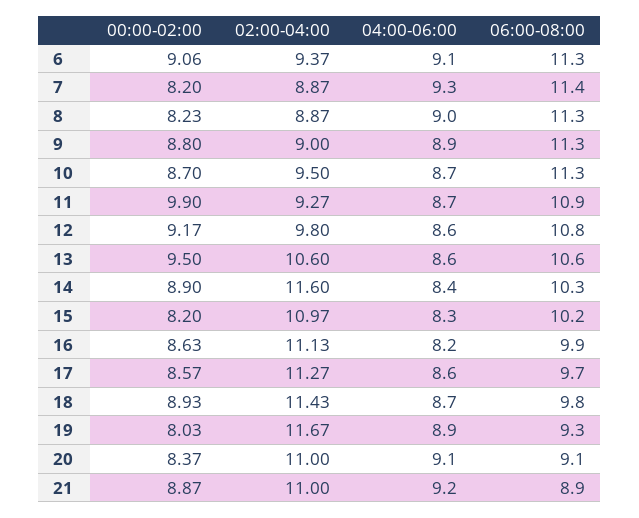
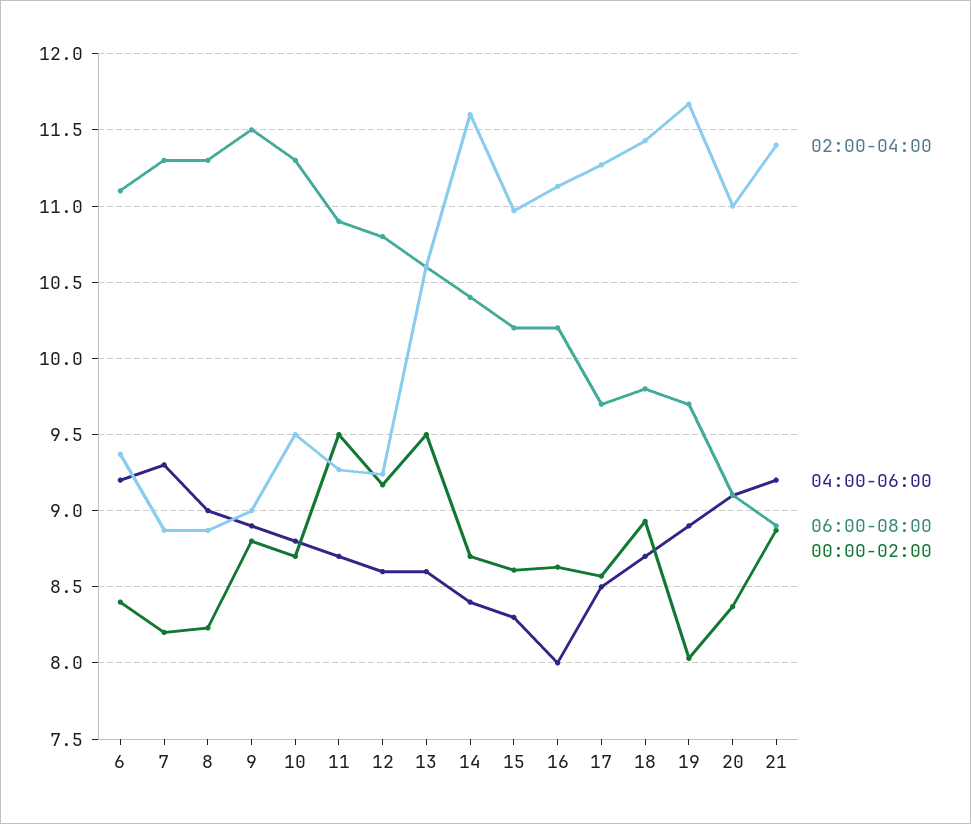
00:00-02:00, 6: 9.06 -> 8.4
04:00-06:00, 6: 9.1 -> 9.2
06:00-08:00, 6: 11.3 -> 11.1
06:00-08:00, 7: 11.4 -> 11.3
06:00-08:00, 9: 11.3 -> 11.5
04:00-06:00, 10: 8.7 -> 8.8
00:00-02:00, 11: 9.9 -> 9.5
02:00-04:00, 12: 9.8 -> 9.25
00:00-02:00, 14: 8.9 -> 8.7
06:00-08:00, 14: 10.3 -> 10.4
00:00-02:00, 15: 8.2 -> 8.6
04:00-06:00, 16: 8.2 -> 8
06:00-08:00, 16: 9.9 -> 10.2
04:00-06:00, 17: 8.6 -> 8.5
06:00-08:00, 19: 9.3 -> 9.7
02:00-04:00, 21: 11 -> 11.4

